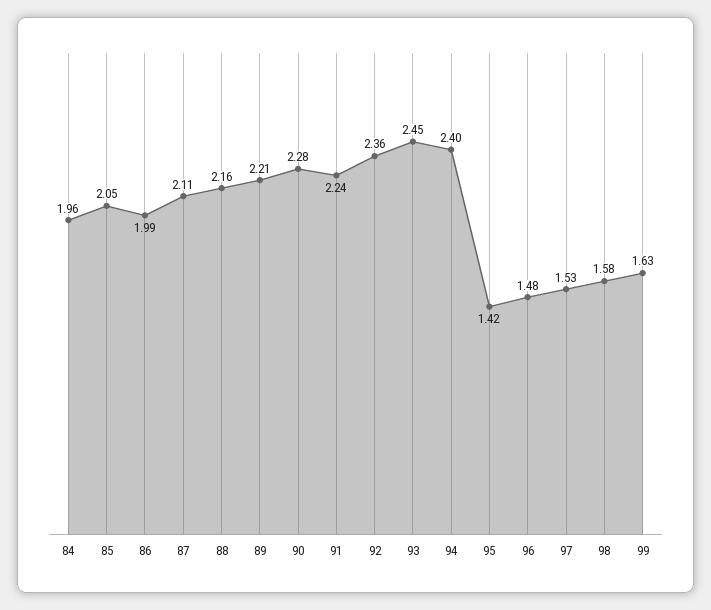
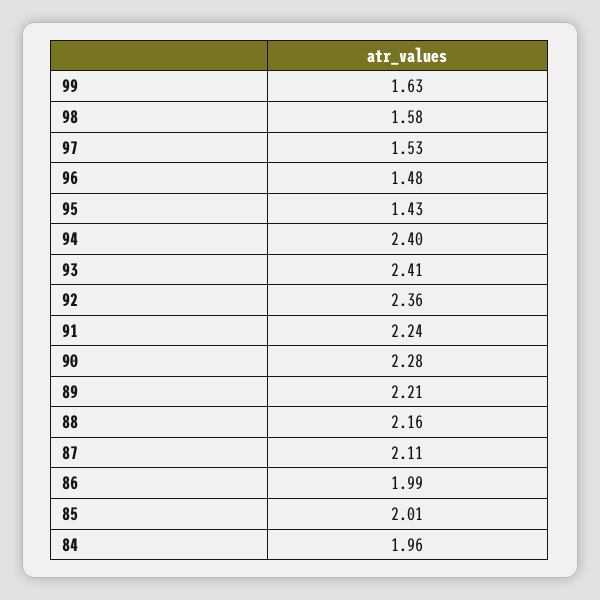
85: 2.05 -> 2.01
93: 2.45 -> 2.41
95: 1.42 -> 1.43

